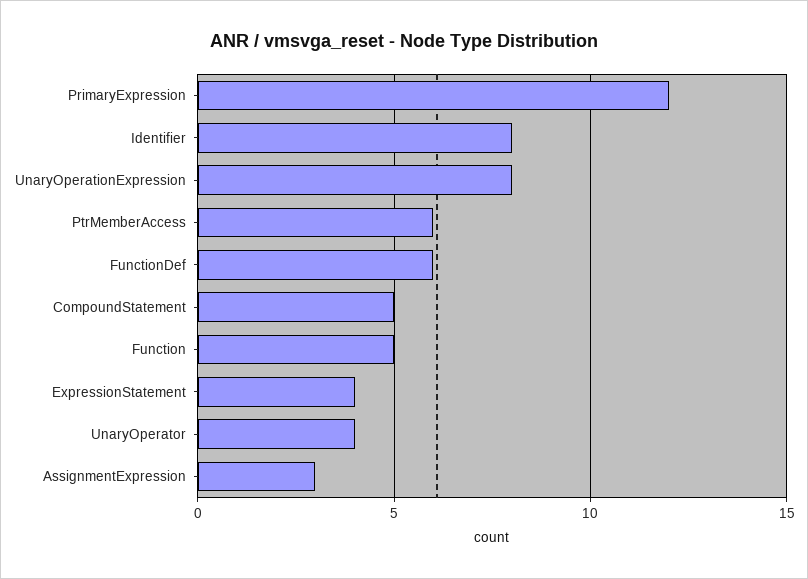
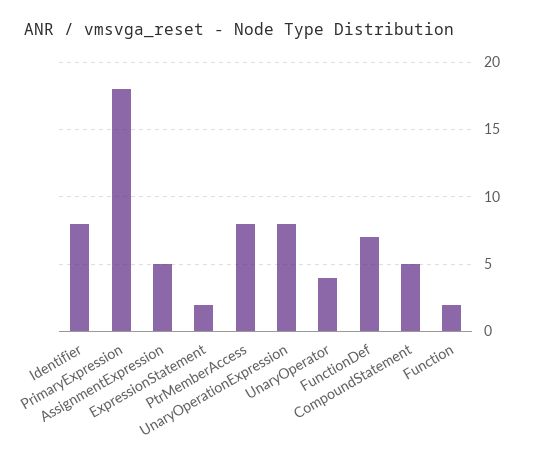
PrimaryExpression: 12 -> 18
PtrMemberAccess: 6 -> 8
FunctionDef: 6 -> 7
Function: 5 -> 2
ExpressionStatement: 4 -> 2
AssignmentExpression: 3 -> 5

